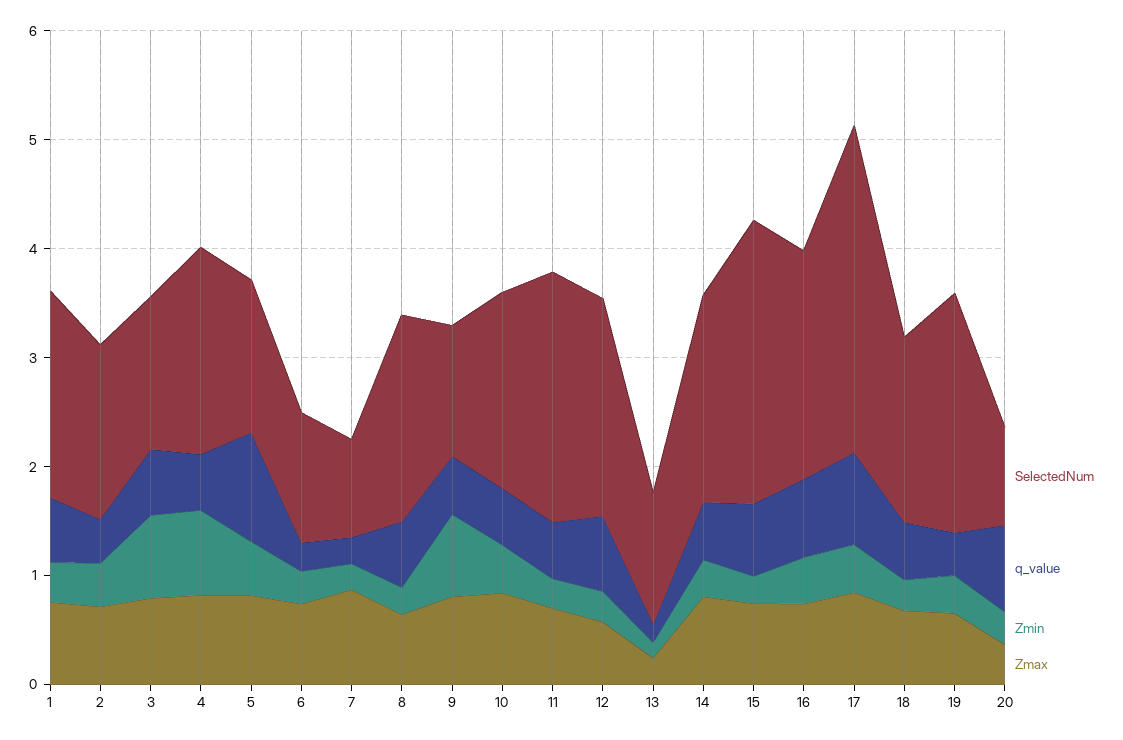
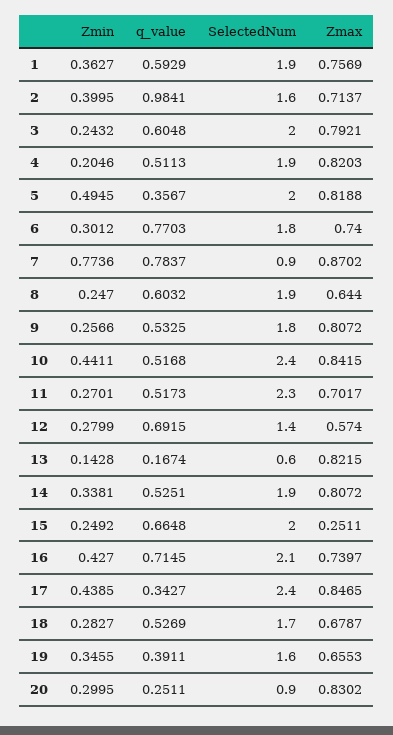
q_value, 2: 0.4 -> 0.9841
SelectedNum, 3: 1.4 -> 2
Zmin, 3: 0.8 -> 0.2432
Zmin, 4: 0.8 -> 0.2046
SelectedNum, 5: 1.4 -> 2
q_value, 5: 1 -> 0.3567
SelectedNum, 6: 1.2 -> 1.8
q_value, 6: 0.2 -> 0.7703
q_value, 7: 0.2 -> 0.7837
Zmin, 7: 0.2 -> 0.7736
SelectedNum, 9: 1.2 -> 1.8
Zmin, 9: 0.8 -> 0.2566
SelectedNum, 10: 1.8 -> 2.4
SelectedNum, 12: 2 -> 1.4
SelectedNum, 13: 1.2 -> 0.6
Zmax, 13: 0.2 -> 0.8215
SelectedNum, 15: 2.6 -> 2
Zmax, 15: 0.8 -> 0.2511
SelectedNum, 17: 3 -> 2.4
q_value, 17: 0.8 -> 0.3427
SelectedNum, 19: 2.2 -> 1.6
q_value, 20: 0.8 -> 0.2511
Zmax, 20: 0.4 -> 0.8302

